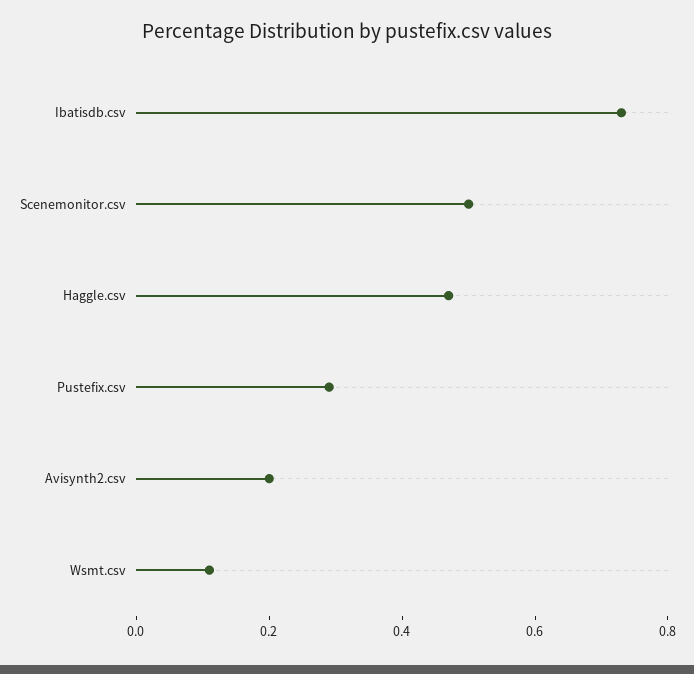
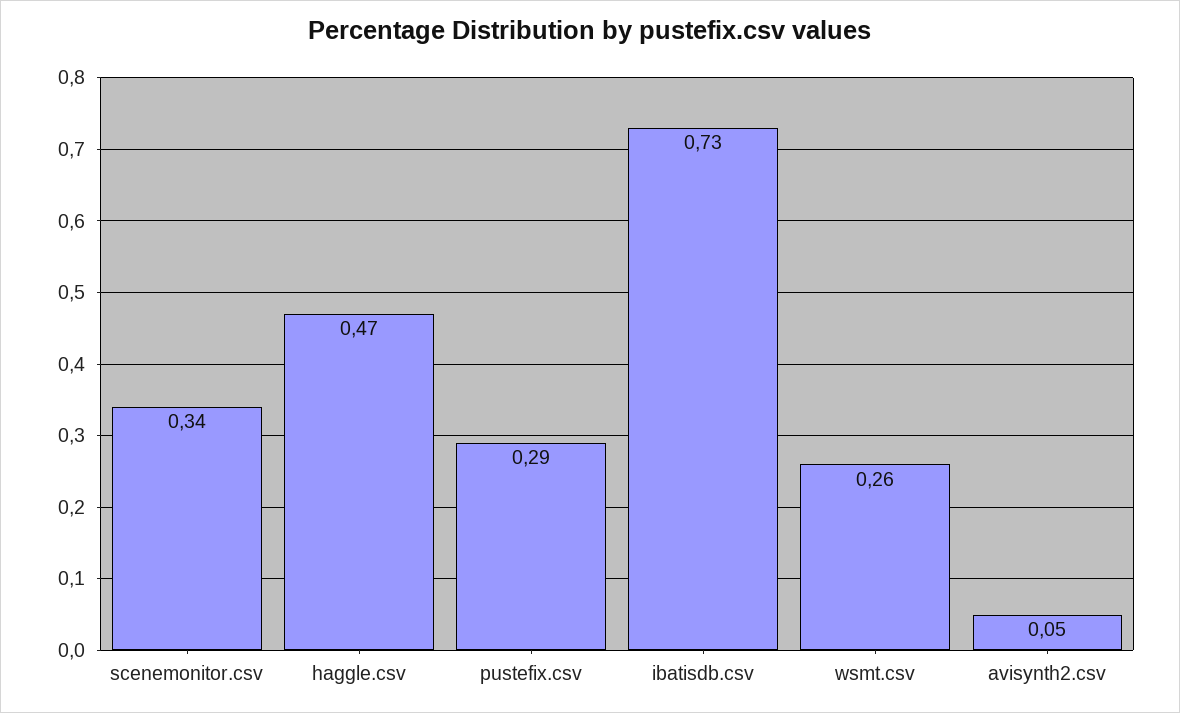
Scenemonitor.csv: 0.5 -> 0.34
Avisynth2.csv: 0.2 -> 0.05
Wsmt.csv: 0.1 -> 0.26

